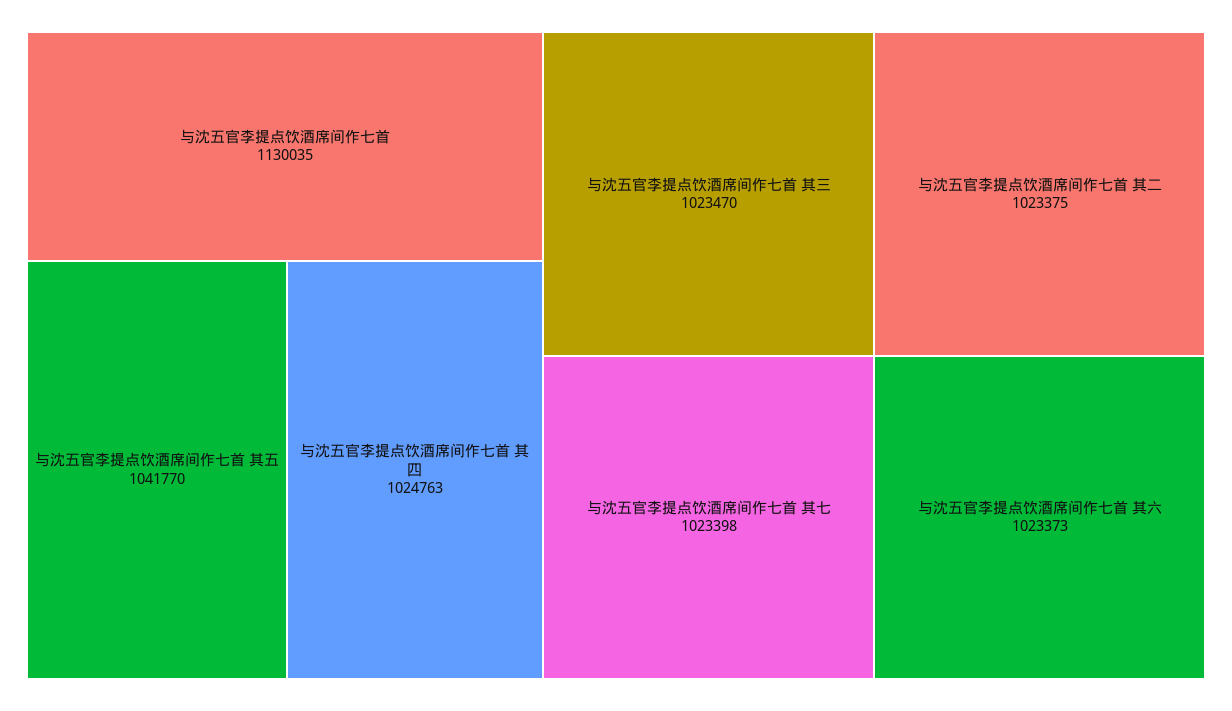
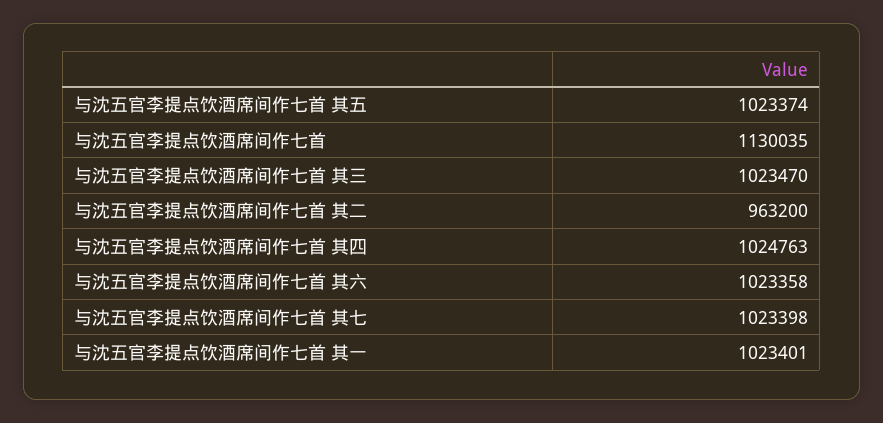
与沈五官李提点饮酒席间作七首 其五: 1041770 -> 1023374
与沈五官李提点饮酒席间作七首 其二: 1023375 -> 963200
与沈五官李提点饮酒席间作七首 其六: 1023373 -> 1023358
与沈五官李提点饮酒席间作七首 其一: none -> 1023401

